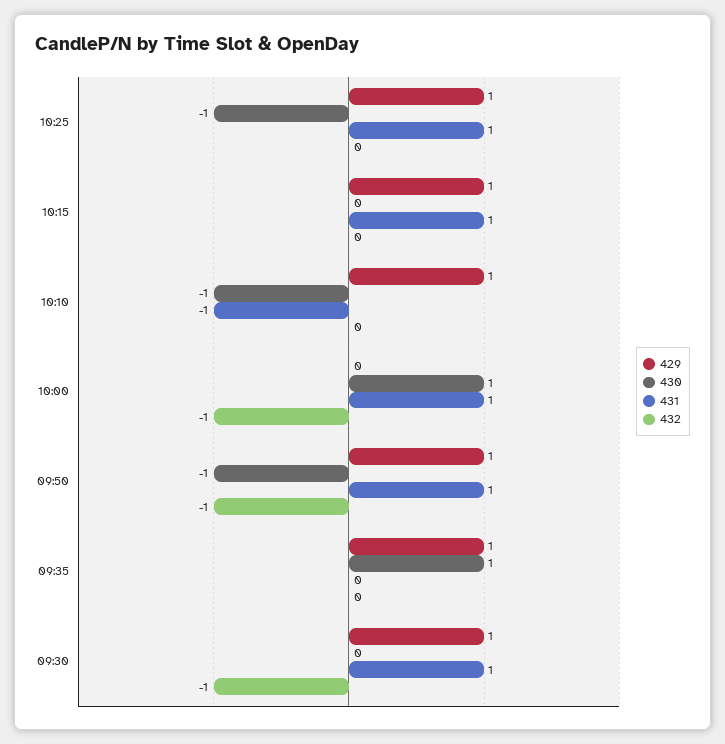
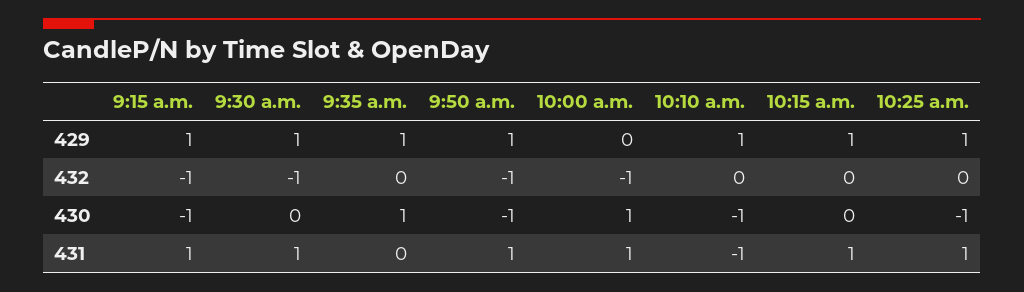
429, 9:15 a.m.: none -> 1
432, 9:15 a.m.: none -> -1
430, 9:15 a.m.: none -> -1
431, 9:15 a.m.: none -> 1

